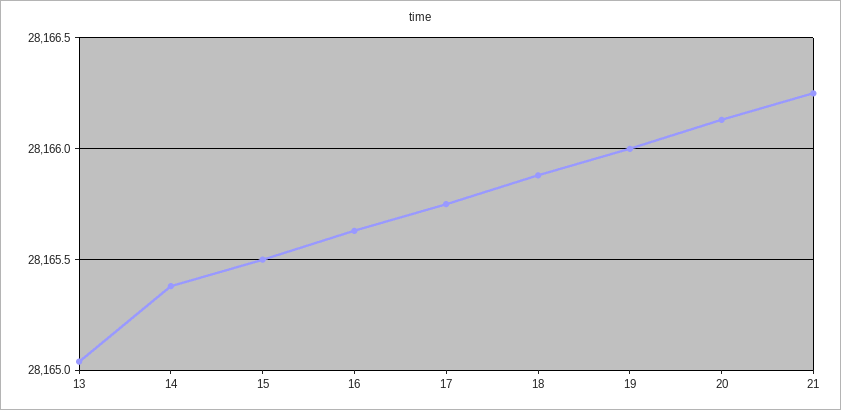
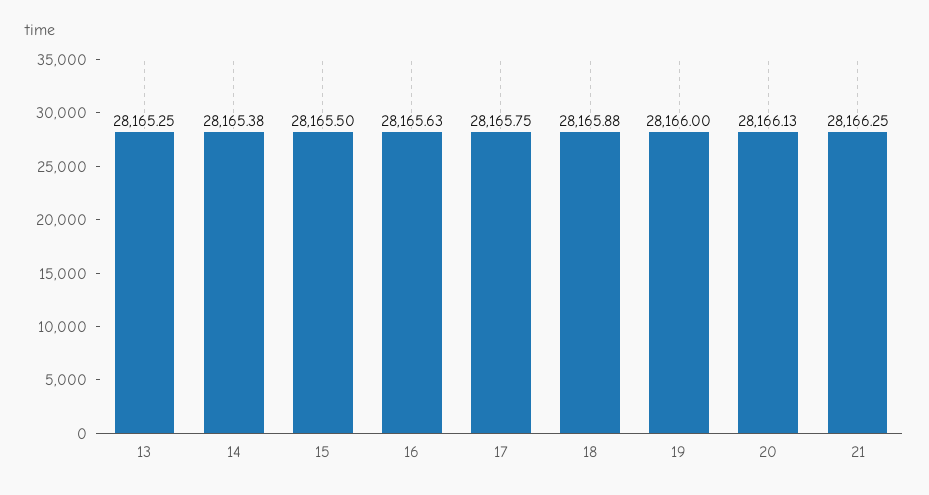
13: 28165.05 -> 28165.25

